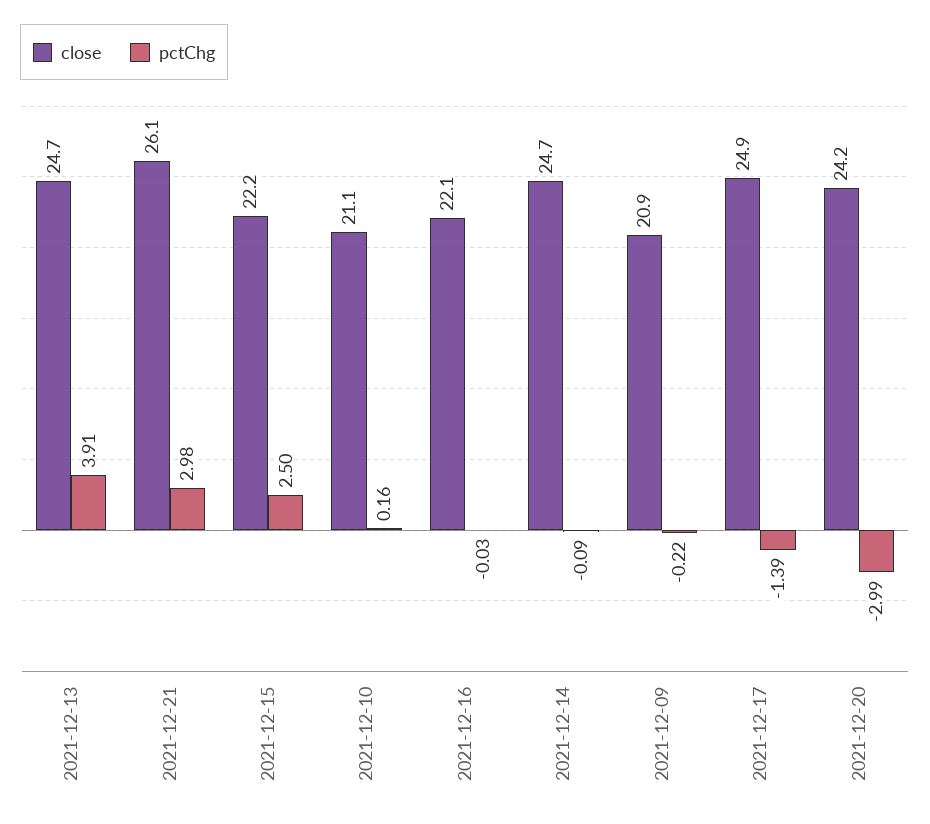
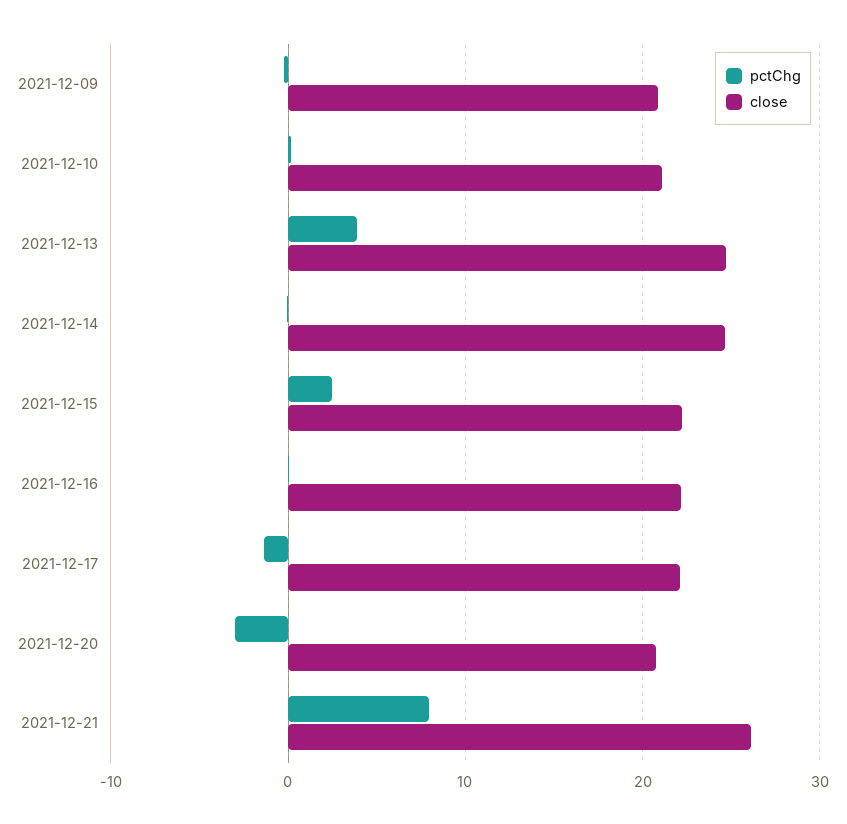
pctChg, 2021-12-21: 2.98 -> 8
close, 2021-12-17: 24.9 -> 22
close, 2021-12-20: 24.2 -> 21

